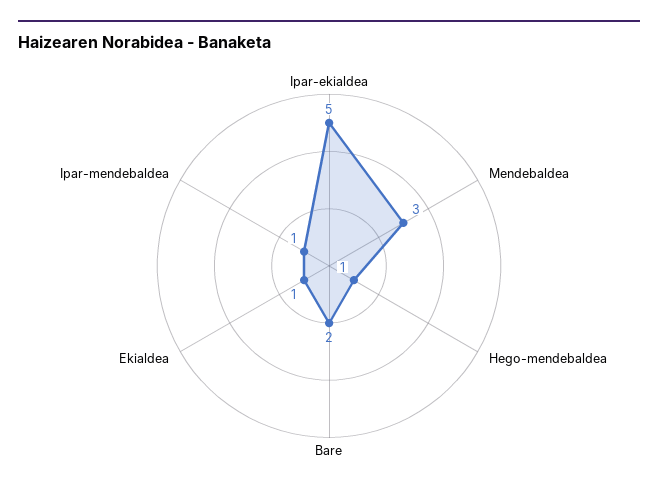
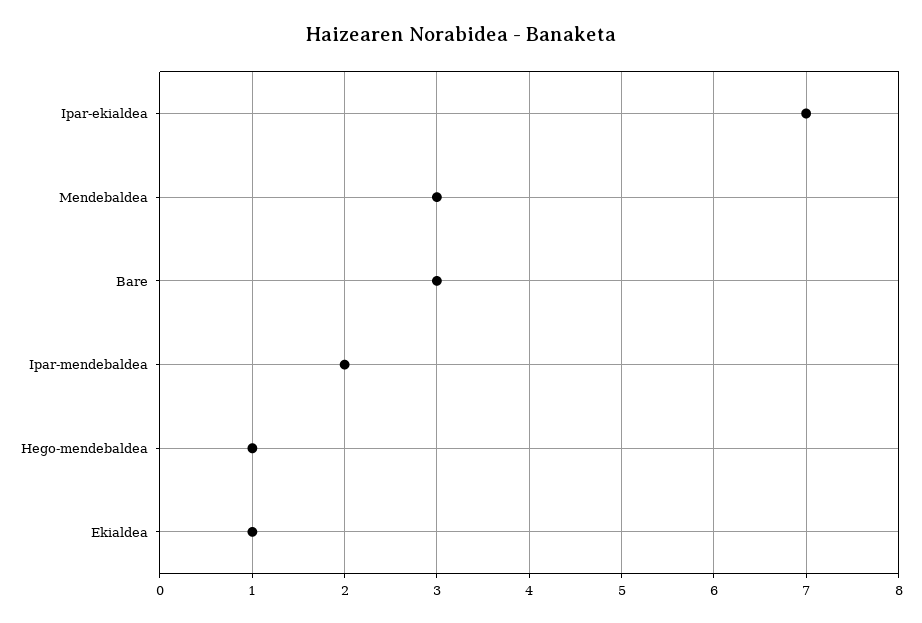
Ipar-ekialdea: 5 -> 7
Bare: 2 -> 3
Ipar-mendebaldea: 1 -> 2

